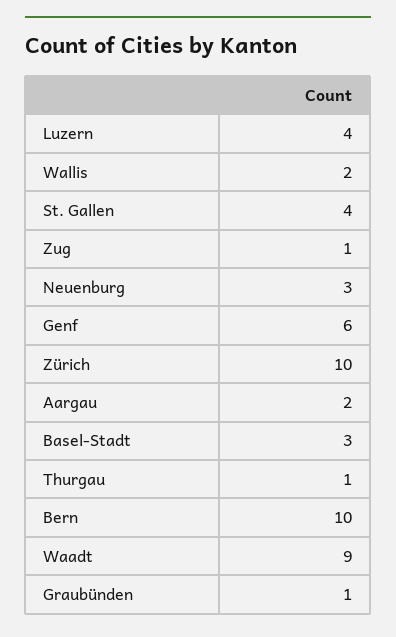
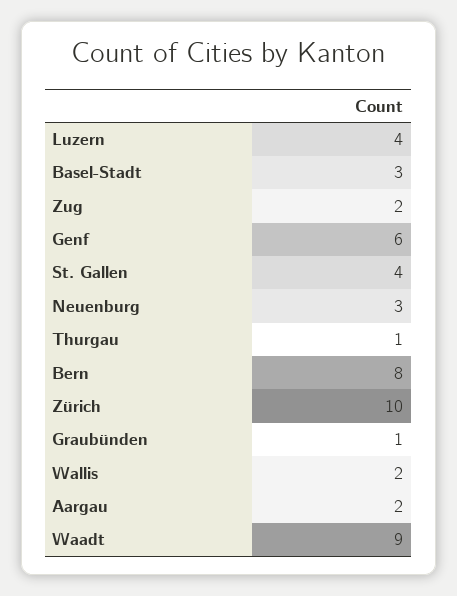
Zug: 1 -> 2
Bern: 10 -> 8

